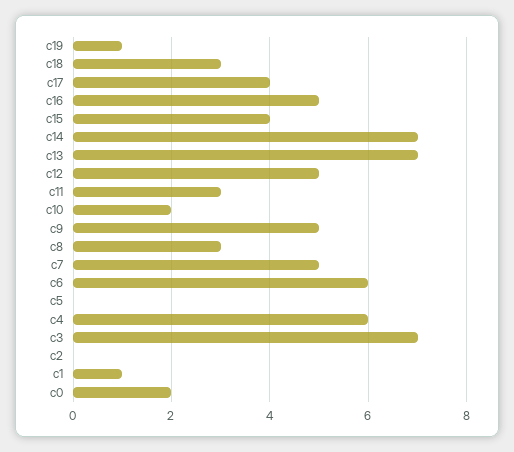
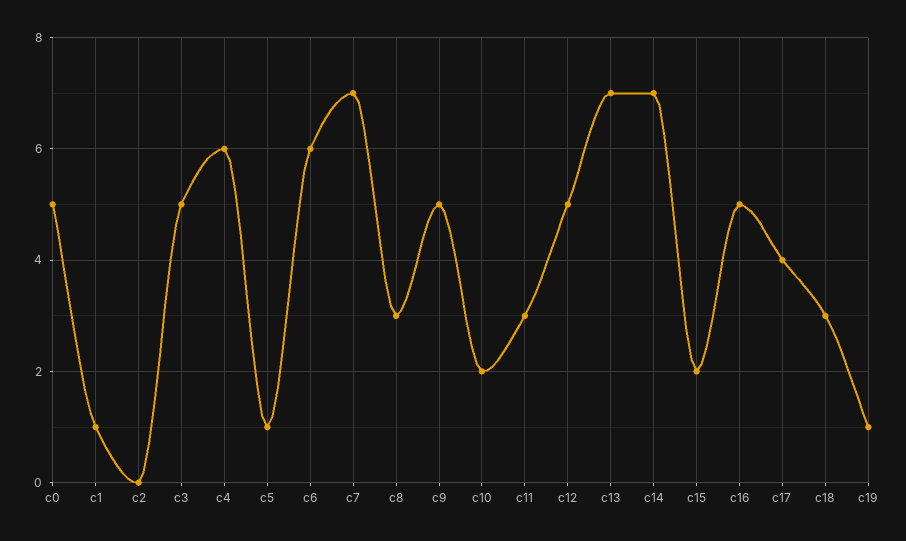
c15: 4 -> 2
c7: 5 -> 7
c5: 0 -> 1
c3: 7 -> 5
c0: 2 -> 5

